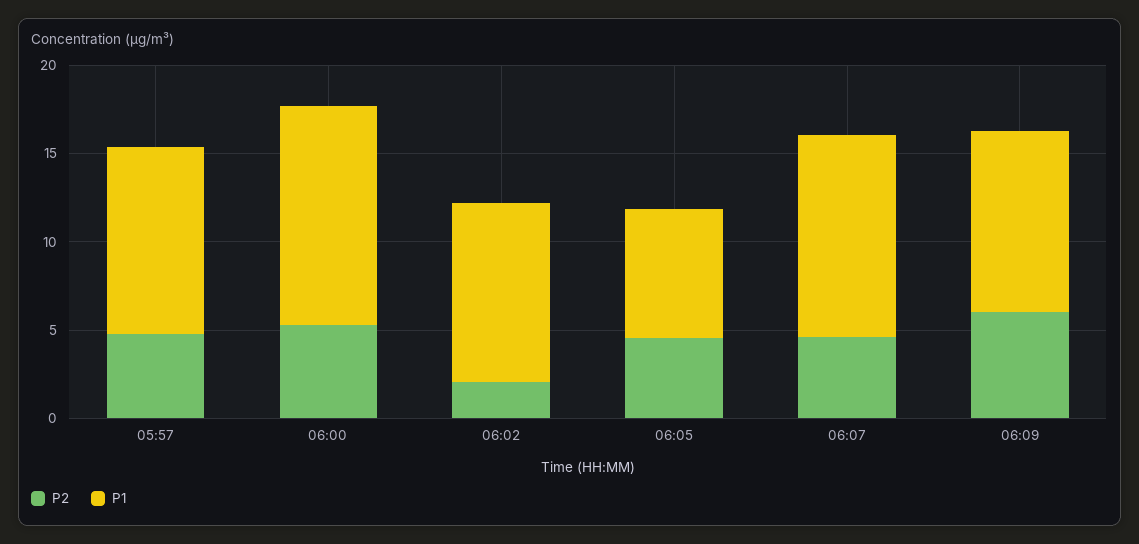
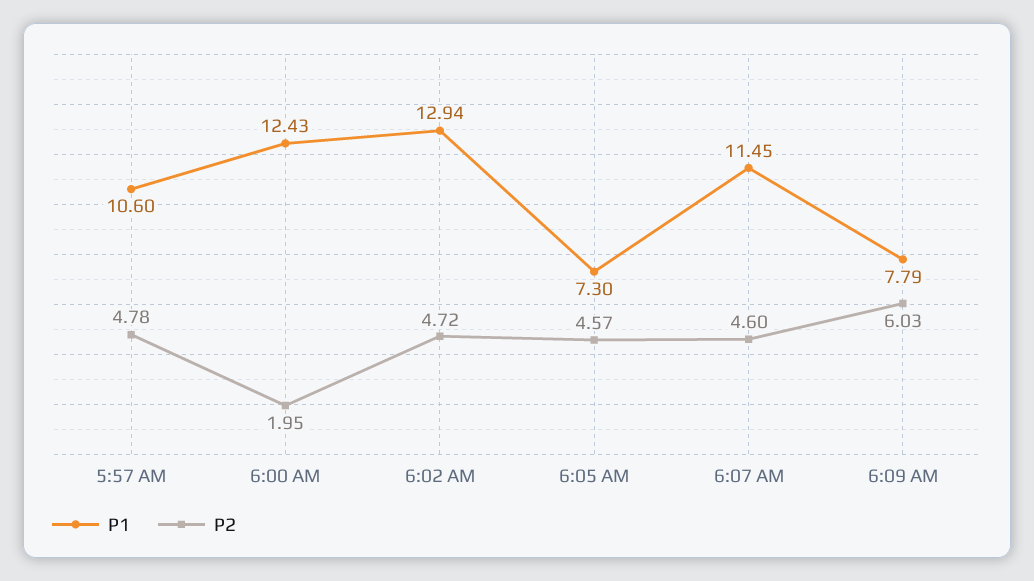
P2, 06:00: 5 -> 1.95
P2, 06:02: 2 -> 4.72
P1, 06:02: 10 -> 12.94
P1, 06:09: 10 -> 7.79

